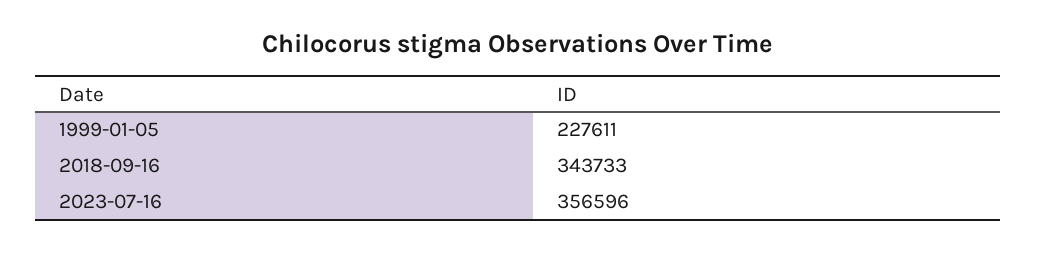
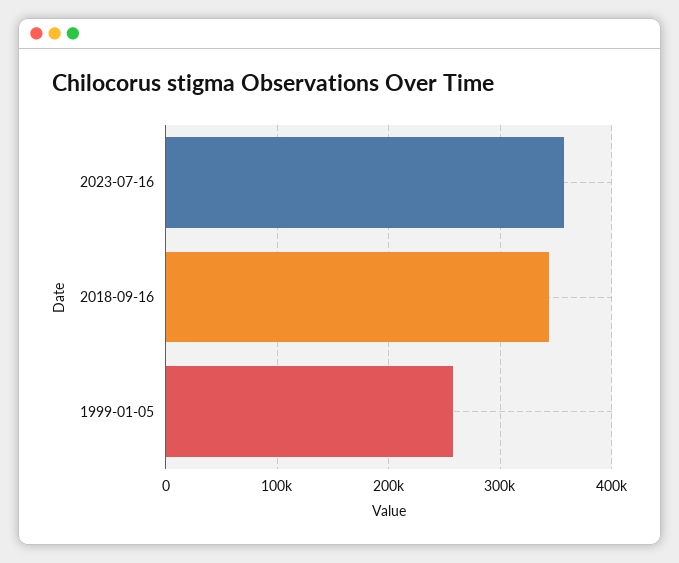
1999-01-05: 227611 -> 260000

